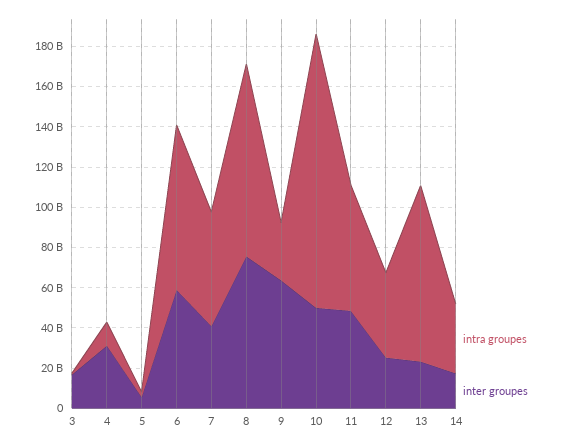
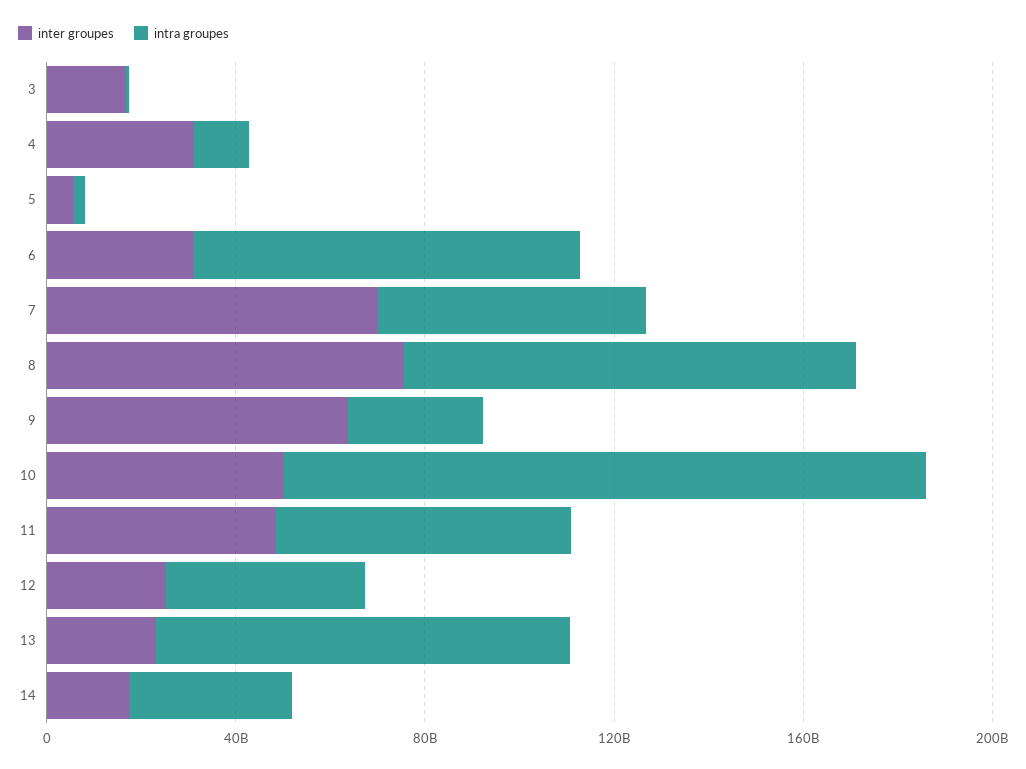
inter groupes, 6: 60000000000 -> 30000000000
inter groupes, 7: 40000000000 -> 70000000000

